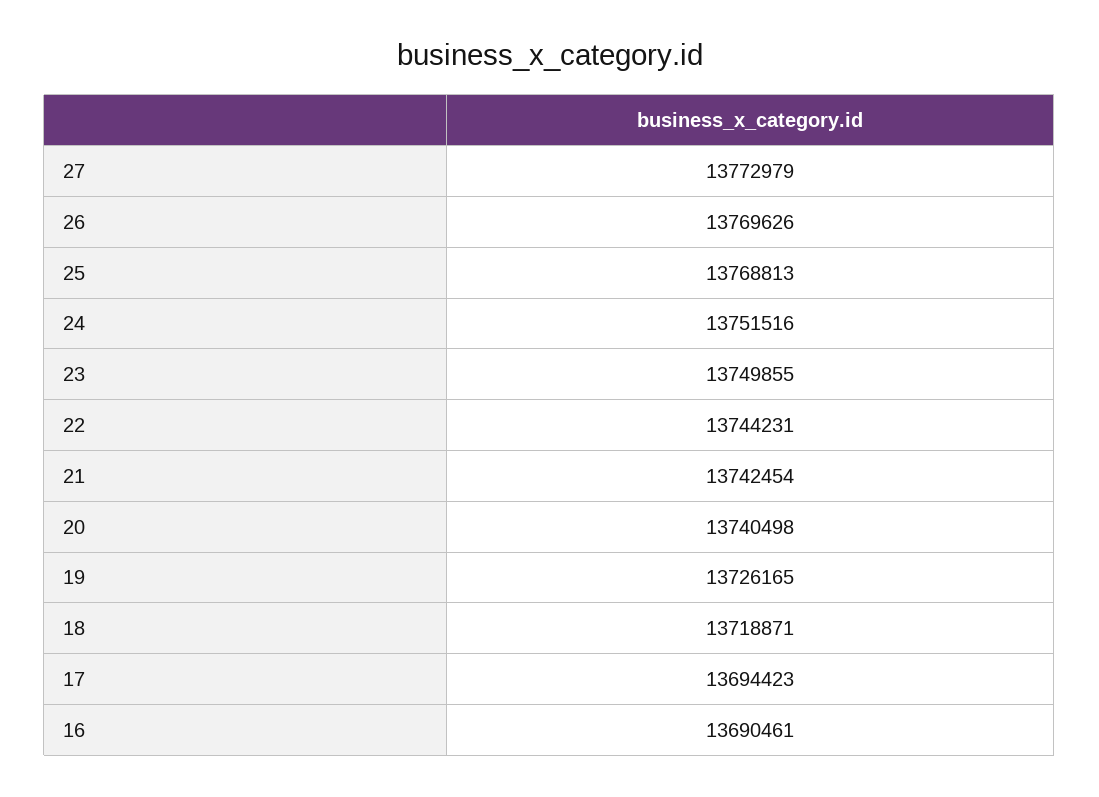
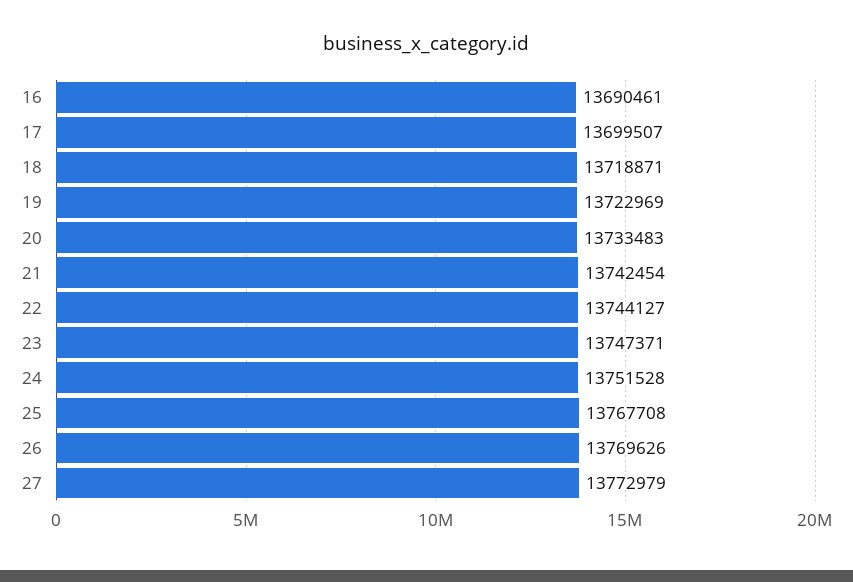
25: 13768813 -> 13767708
24: 13751516 -> 13751528
23: 13749855 -> 13747371
22: 13744231 -> 13744127
20: 13740498 -> 13733483
19: 13726165 -> 13722969
17: 13694423 -> 13699507

